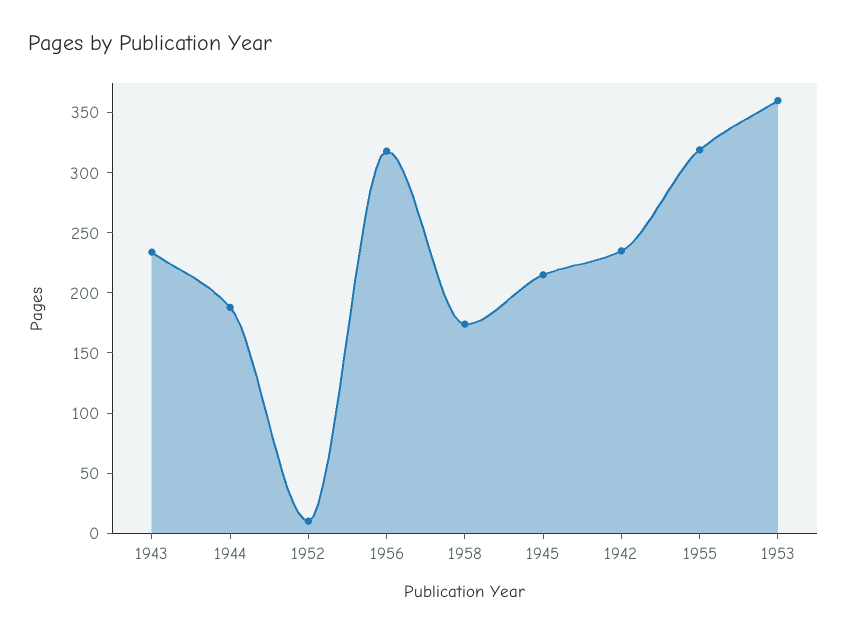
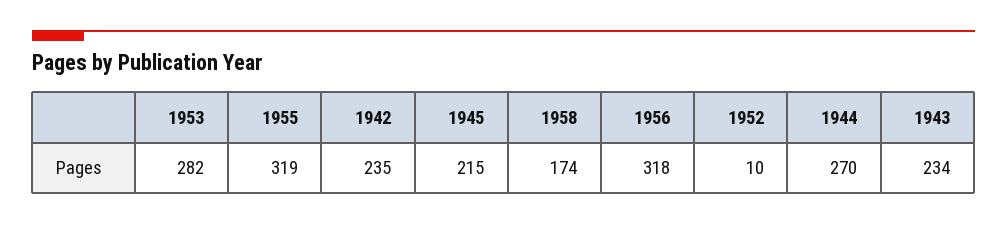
1944: 190 -> 270
1953: 360 -> 282

